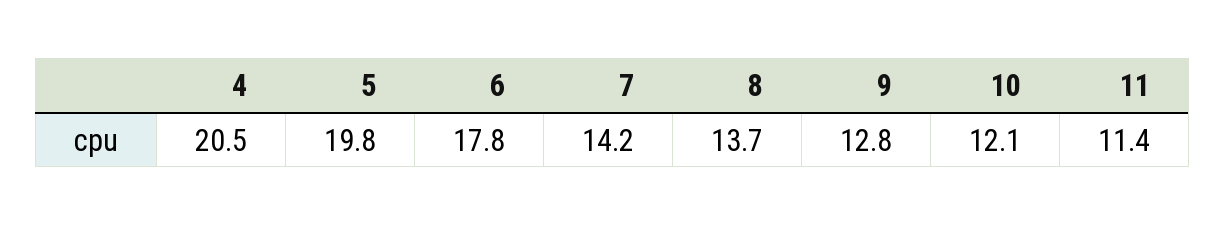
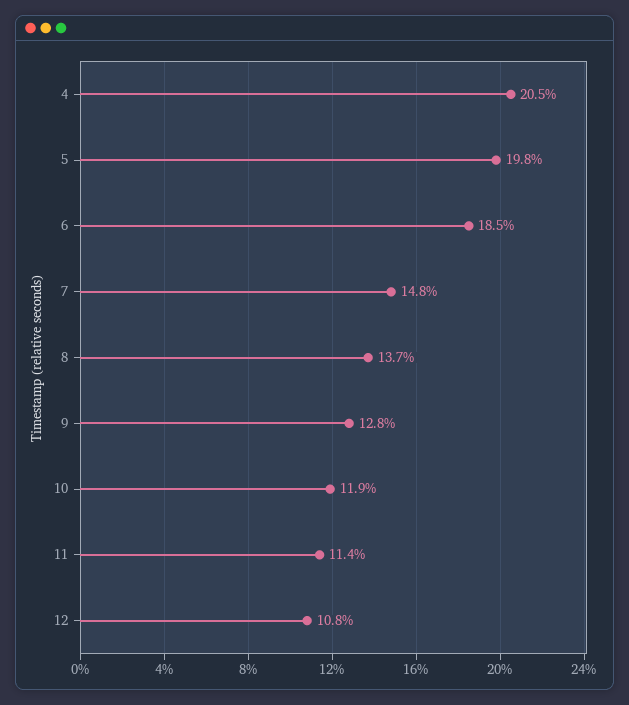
6: 17.8 -> 18.5
7: 14.2 -> 14.8
10: 12.1 -> 11.9
12: none -> 10.8

